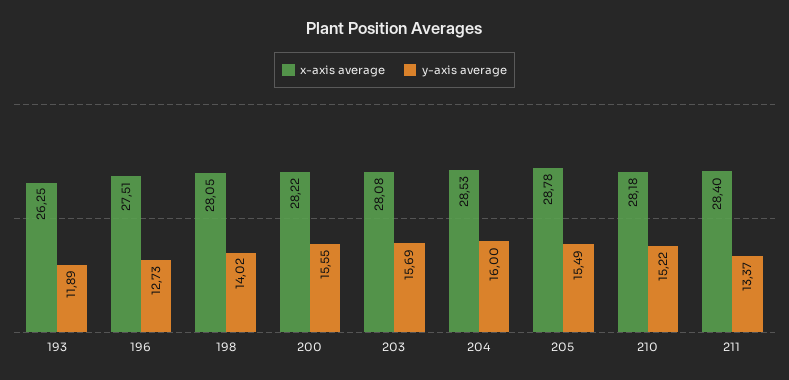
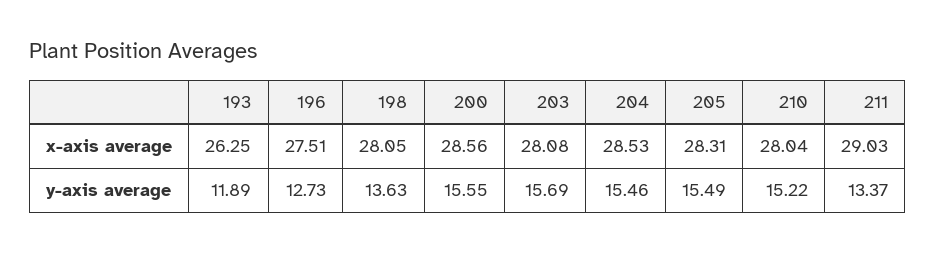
y-axis average, 198: 14.02 -> 13.63
x-axis average, 200: 28.22 -> 28.56
y-axis average, 204: 16 -> 15.46
x-axis average, 205: 28.78 -> 28.31
x-axis average, 210: 28.18 -> 28.04
x-axis average, 211: 28.4 -> 29.03

